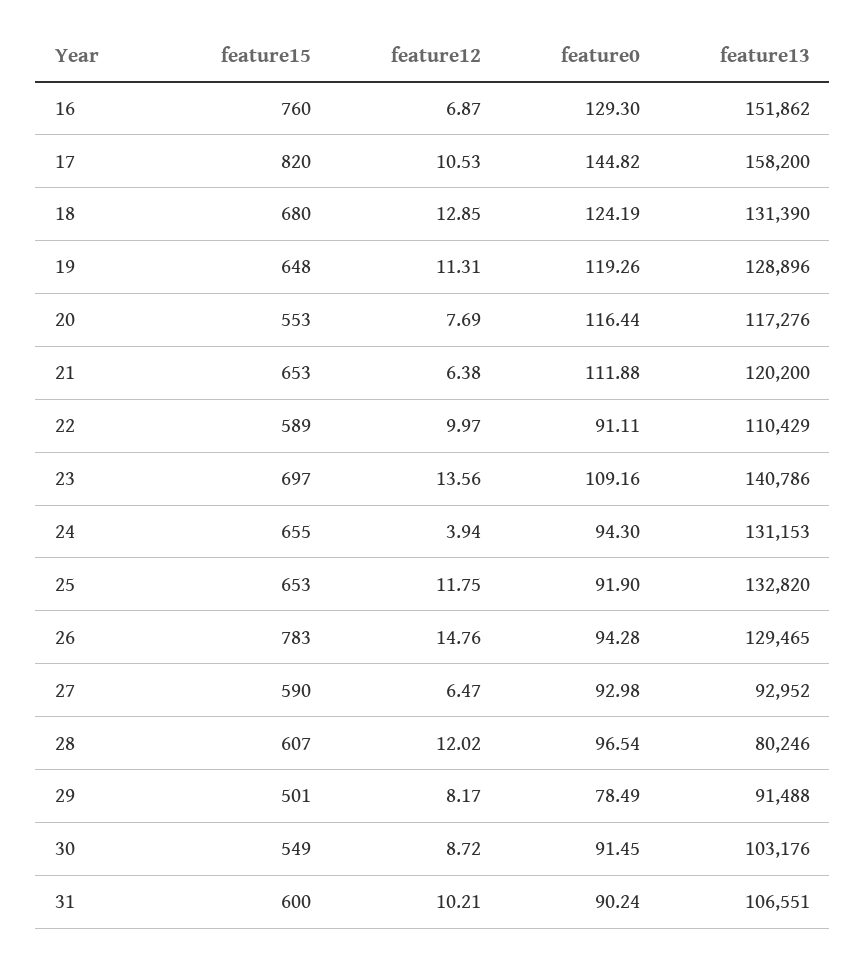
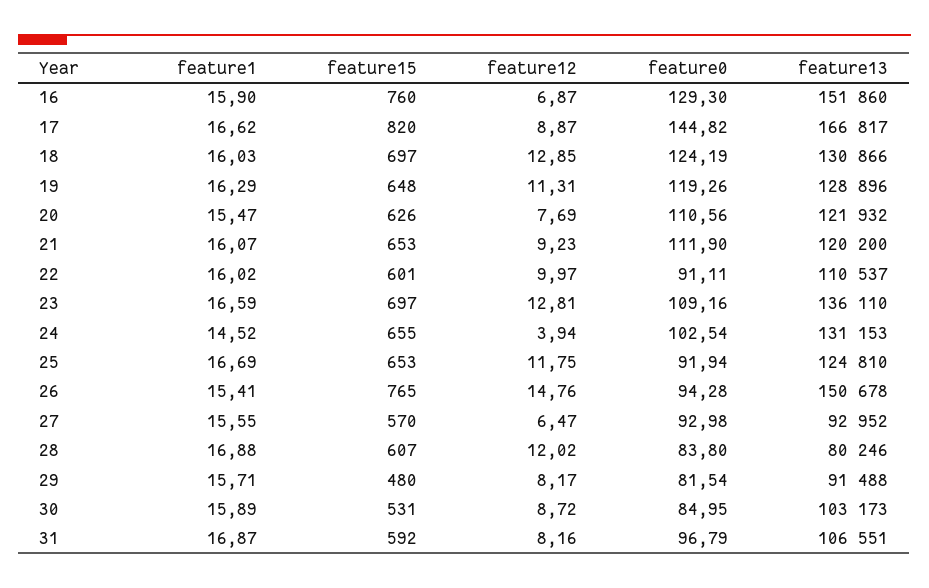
feature13, 16: 151862 -> 151860
feature12, 17: 10.53 -> 8.87
feature13, 17: 158200 -> 166817
feature15, 18: 680 -> 697
feature13, 18: 131390 -> 130866
feature15, 20: 553 -> 626
feature0, 20: 116.44 -> 110.56
feature13, 20: 117276 -> 121932
feature12, 21: 6.38 -> 9.23
feature0, 21: 111.88 -> 111.9
feature15, 22: 589 -> 601
feature13, 22: 110429 -> 110537
feature12, 23: 13.56 -> 12.81
feature13, 23: 140786 -> 136110
feature0, 24: 94.3 -> 102.54
feature0, 25: 91.9 -> 91.94
feature13, 25: 132820 -> 124810
feature15, 26: 783 -> 765
feature13, 26: 129465 -> 150678
feature15, 27: 590 -> 570
feature0, 28: 96.54 -> 83.8
feature15, 29: 501 -> 480
feature0, 29: 78.49 -> 81.54
feature15, 30: 549 -> 531
feature0, 30: 91.45 -> 84.95
feature13, 30: 103176 -> 103173
feature15, 31: 600 -> 592
feature12, 31: 10.21 -> 8.16
feature0, 31: 90.24 -> 96.79
feature1, 16: none -> 15.9
feature1, 17: none -> 16.62
feature1, 18: none -> 16.03
feature1, 19: none -> 16.29
feature1, 20: none -> 15.47
feature1, 21: none -> 16.07
feature1, 22: none -> 16.02
feature1, 23: none -> 16.59
feature1, 24: none -> 14.52
feature1, 25: none -> 16.69
feature1, 26: none -> 15.41
feature1, 27: none -> 15.55
feature1, 28: none -> 16.88
feature1, 29: none -> 15.71
feature1, 30: none -> 15.89
feature1, 31: none -> 16.87

